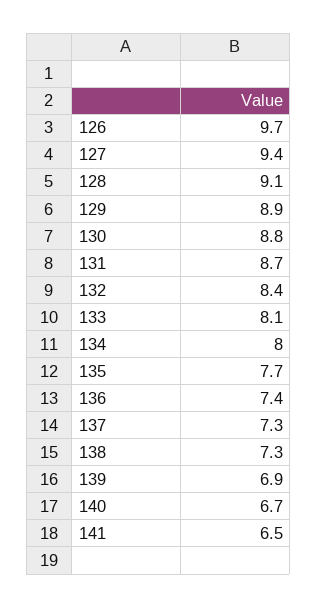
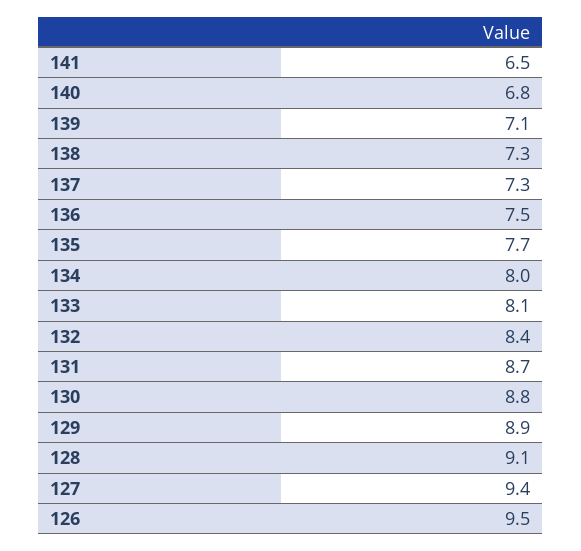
126: 9.7 -> 9.5
136: 7.4 -> 7.5
139: 6.9 -> 7.1
140: 6.7 -> 6.8

